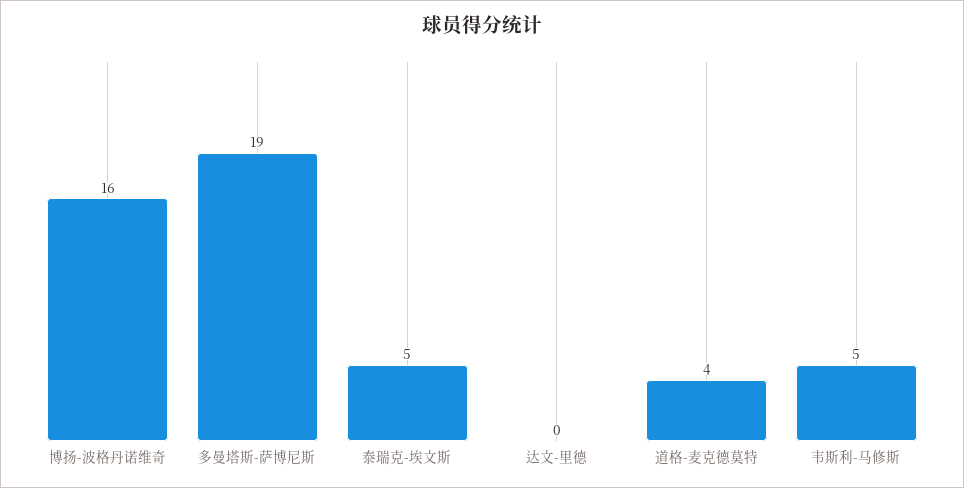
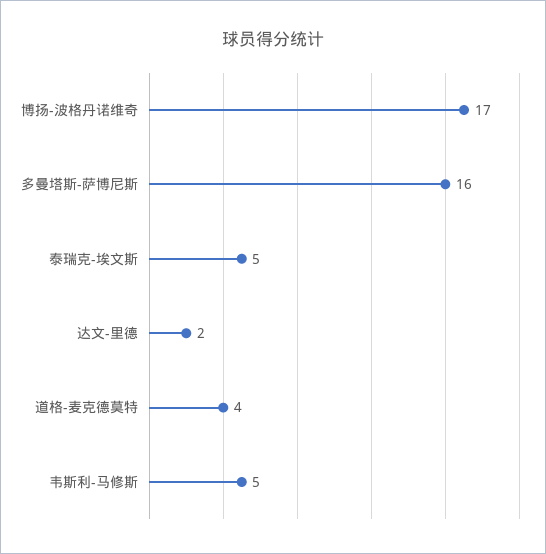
博扬-波格丹诺维奇: 16 -> 17
多曼塔斯-萨博尼斯: 19 -> 16
达文-里德: 0 -> 2

